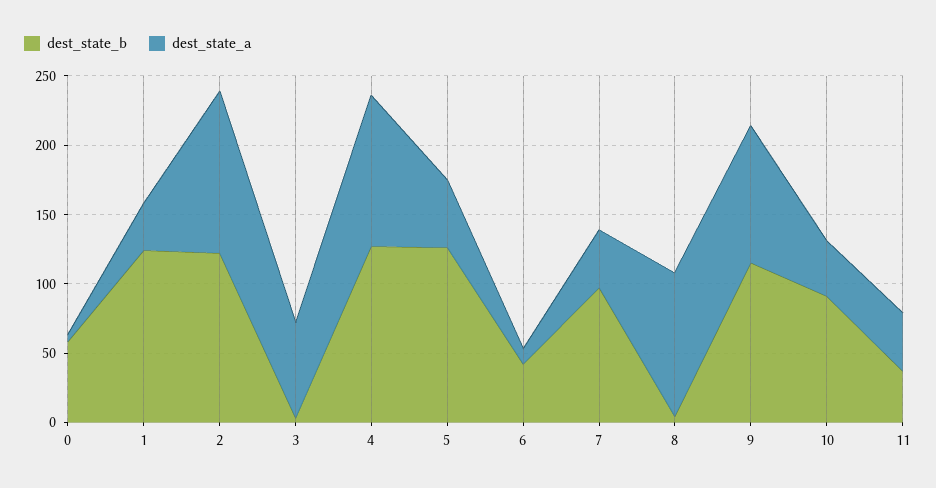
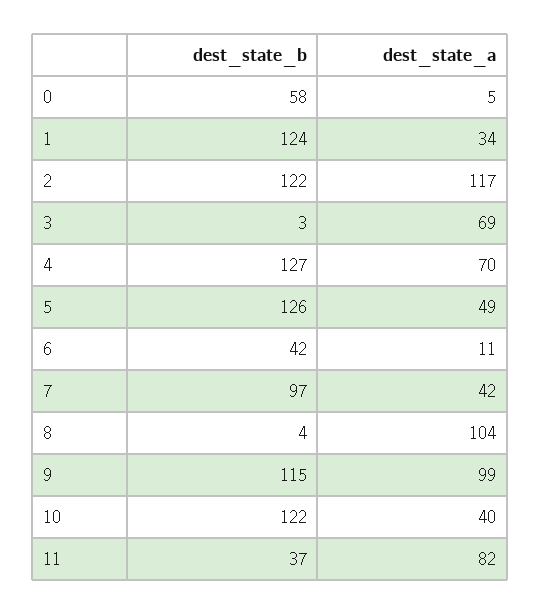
dest_state_a, 4: 110 -> 70
dest_state_b, 10: 90 -> 122
dest_state_a, 11: 40 -> 82

